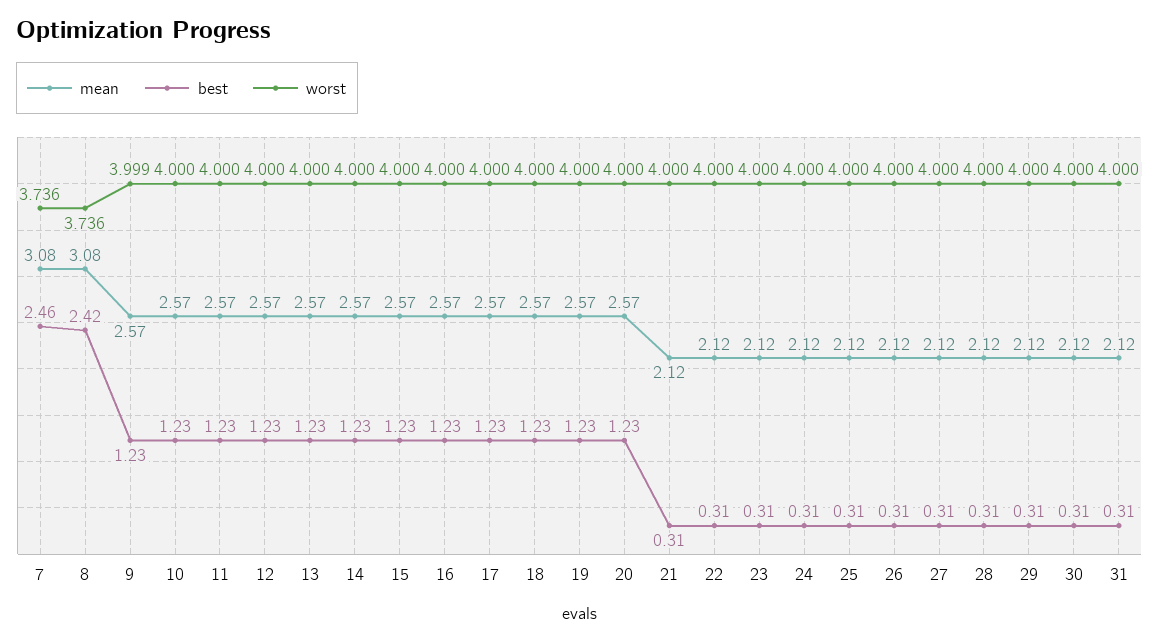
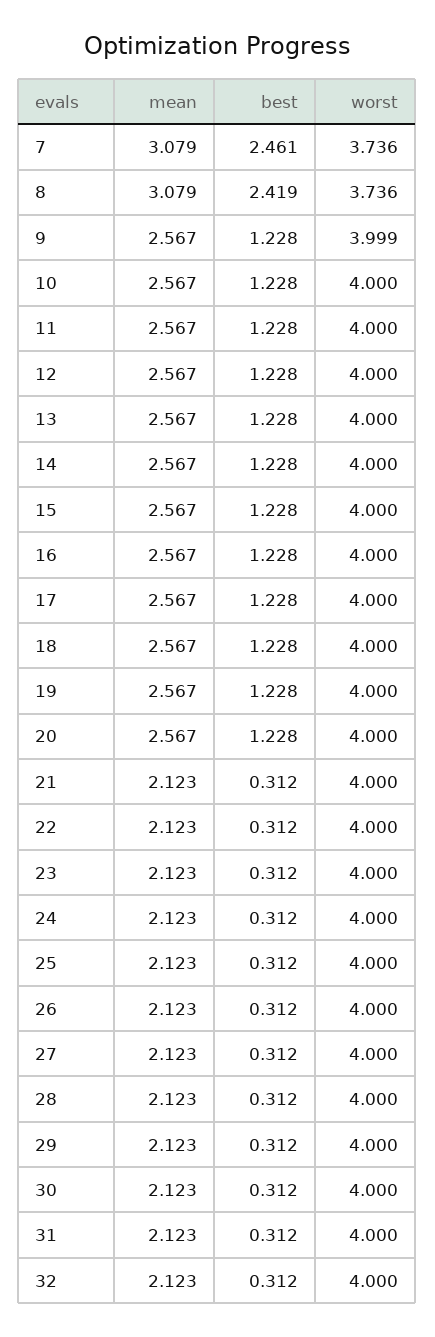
mean, 32: none -> 2.123
best, 32: none -> 0.312
worst, 32: none -> 4

